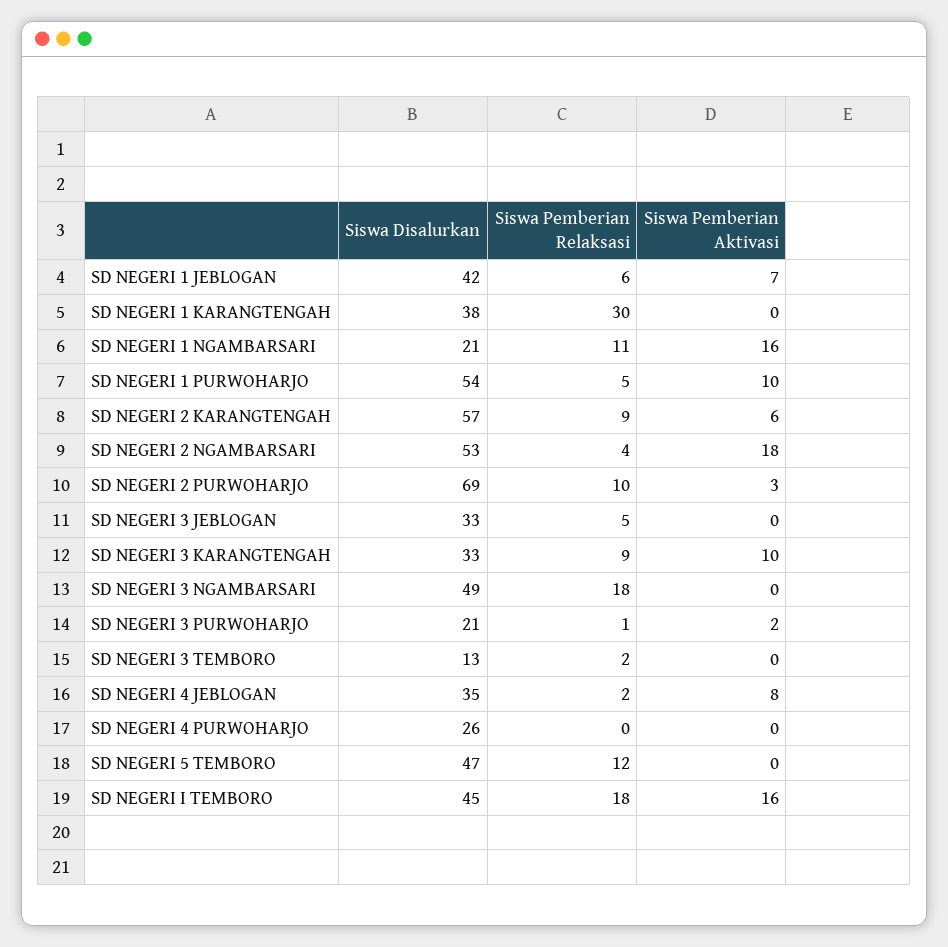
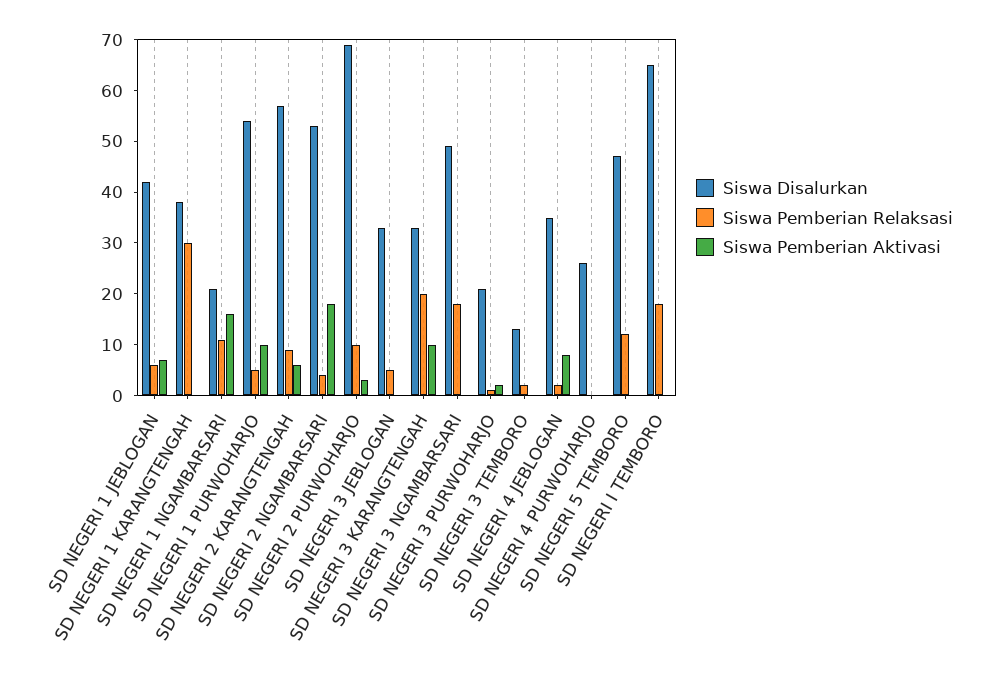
Siswa Pemberian Relaksasi, SD NEGERI 3 KARANGTENGAH: 9 -> 20
Siswa Disalurkan, SD NEGERI I TEMBORO: 45 -> 65
Siswa Pemberian Aktivasi, SD NEGERI I TEMBORO: 16 -> 0

